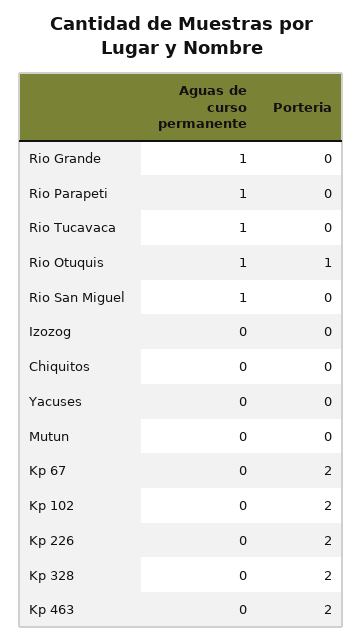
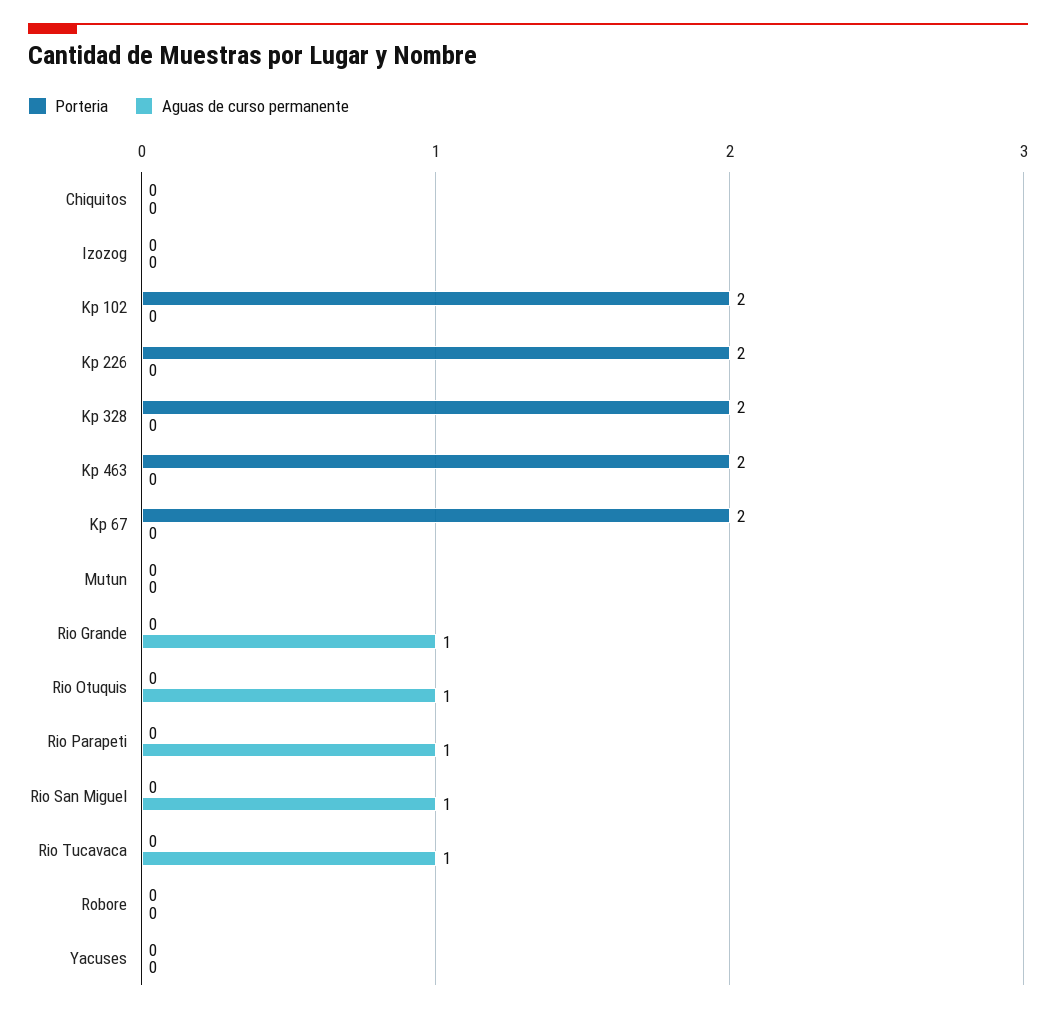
Porteria, Rio Otuquis: 1 -> 0
Porteria, Robore: none -> 0
Aguas de curso permanente, Robore: none -> 0

